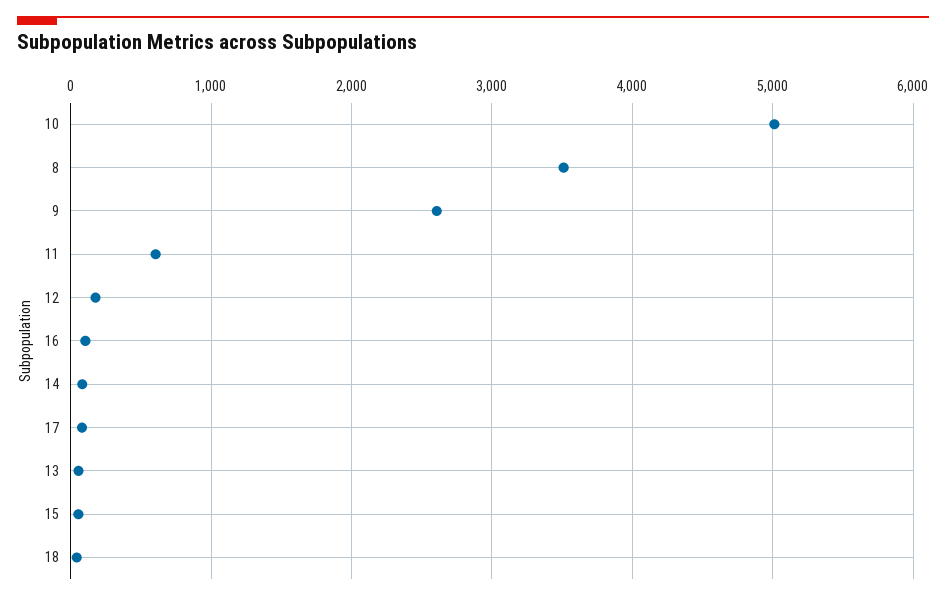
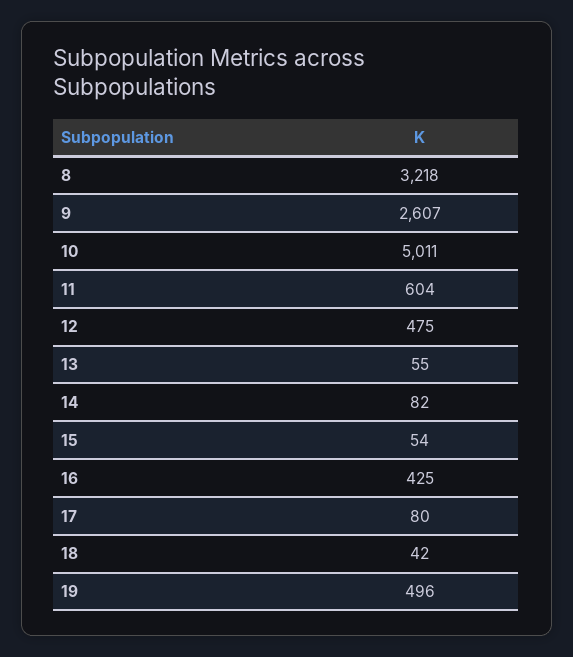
8: 3500 -> 3218
12: 200 -> 475
16: 100 -> 425
19: none -> 496

